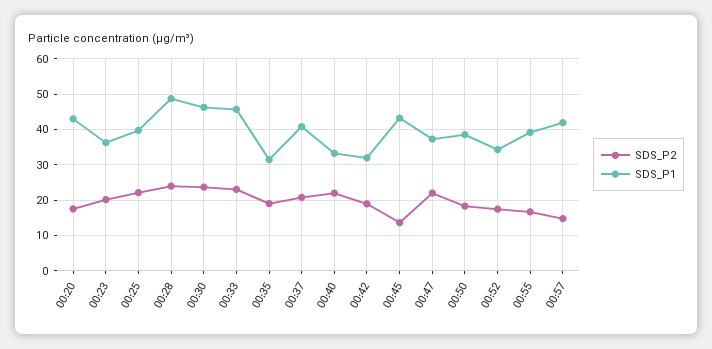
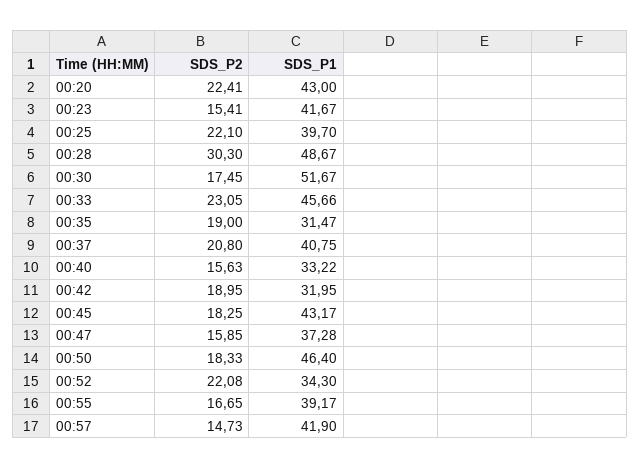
SDS_P2, 00:20: 18 -> 22.41
SDS_P2, 00:23: 20 -> 15.41
SDS_P1, 00:23: 36 -> 41.67
SDS_P2, 00:28: 24 -> 30.3
SDS_P2, 00:30: 24 -> 17.45
SDS_P1, 00:30: 46 -> 51.67
SDS_P2, 00:40: 22 -> 15.63
SDS_P2, 00:45: 14 -> 18.25
SDS_P2, 00:47: 22 -> 15.85
SDS_P1, 00:50: 38 -> 46.4
SDS_P2, 00:52: 18 -> 22.08

